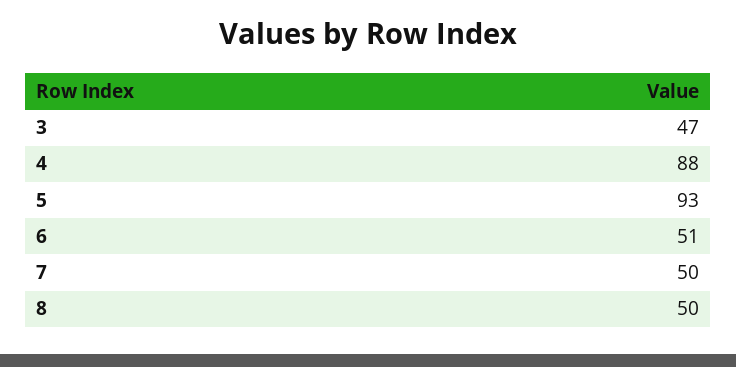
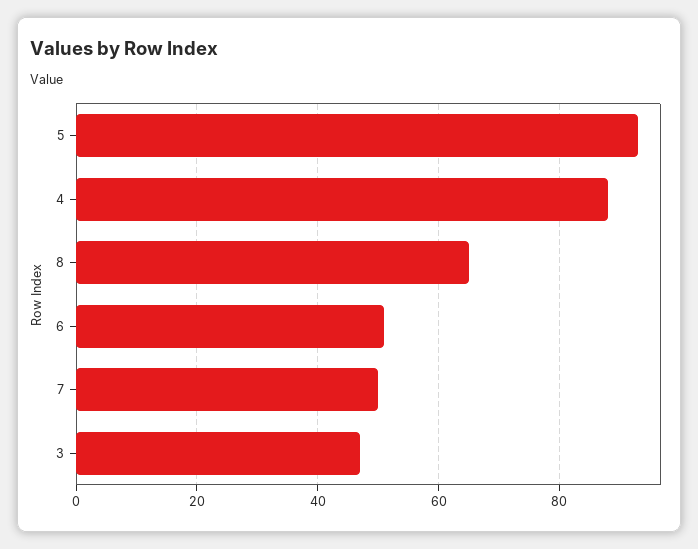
8: 50 -> 65

